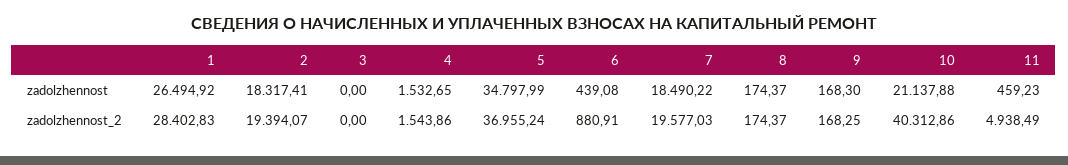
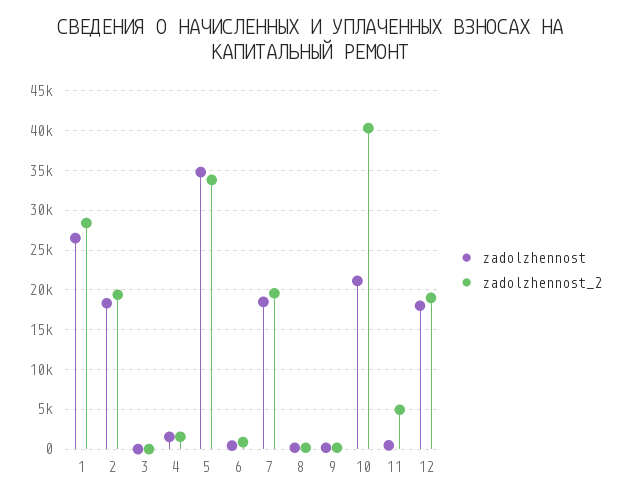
zadolzhennost_2, 5: 36955.24 -> 34000
zadolzhennost, 12: none -> 18000
zadolzhennost_2, 12: none -> 19000

